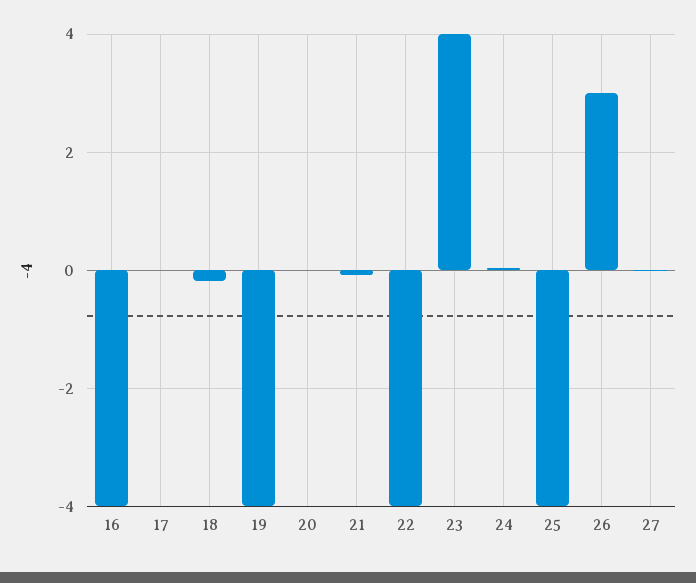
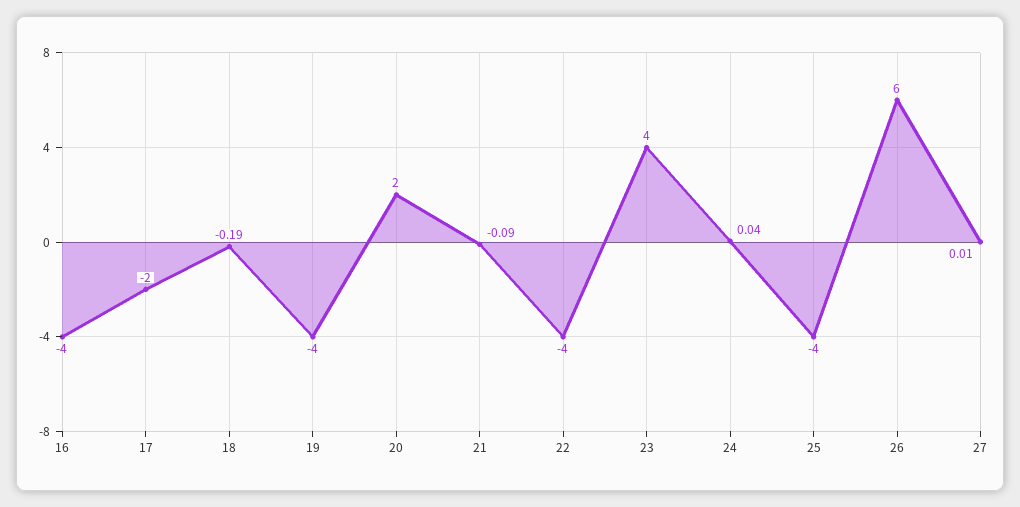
17: 0 -> -2
20: 0 -> 2
26: 3 -> 6

